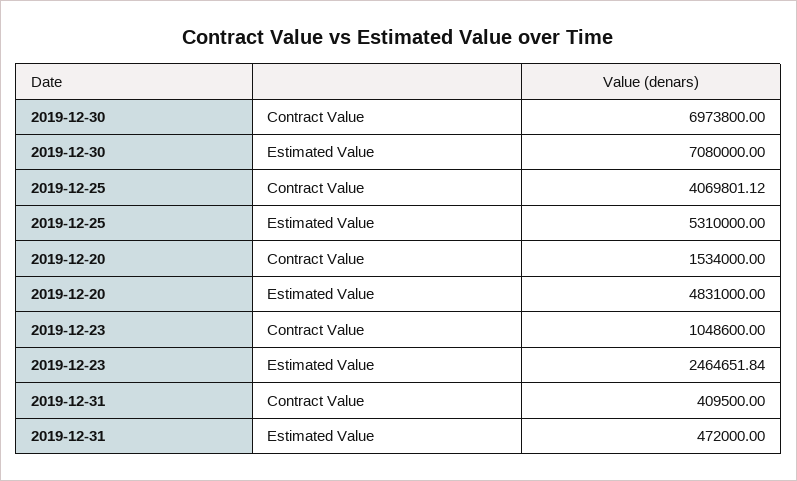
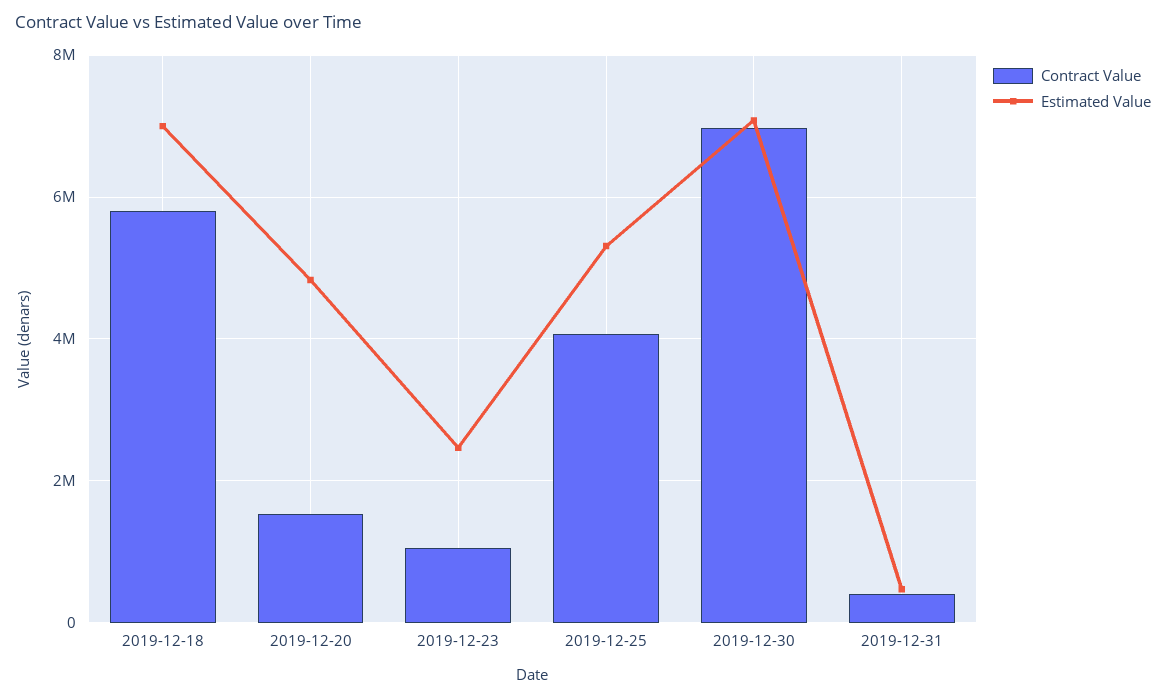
Contract Value, 2019-12-18: none -> 5800000
Estimated Value, 2019-12-18: none -> 7000000

